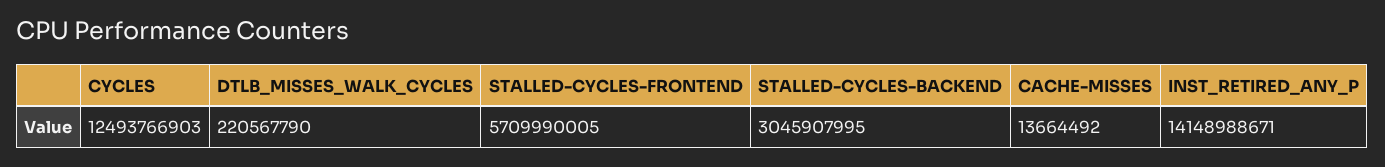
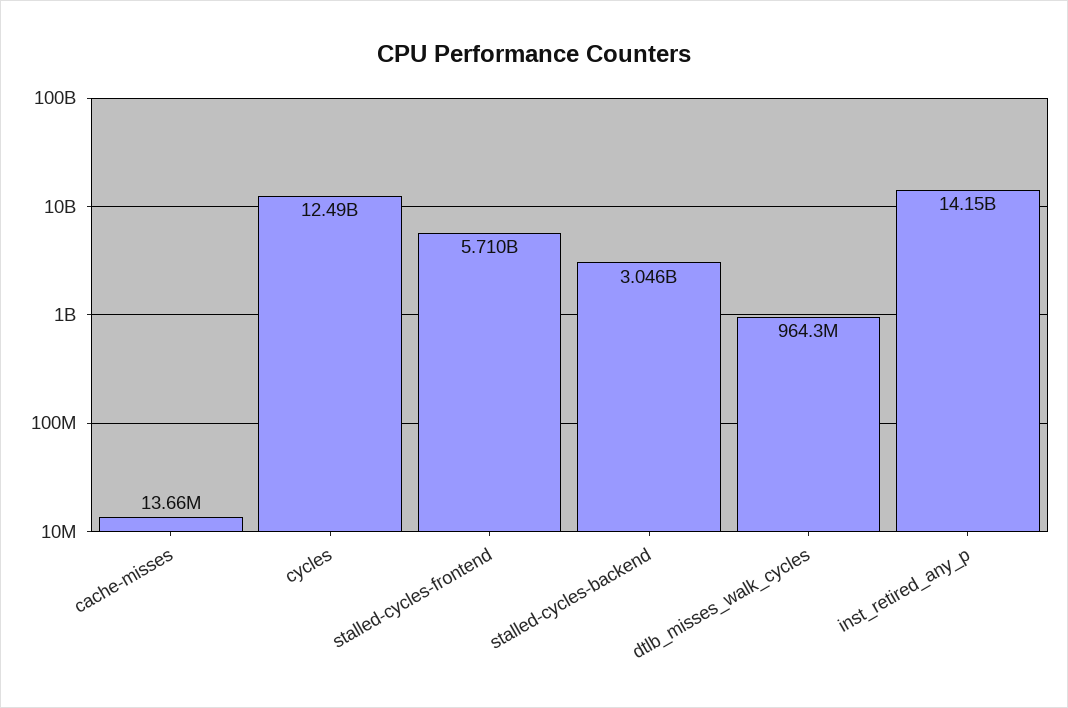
DTLB_MISSES_WALK_CYCLES: 220567790 -> 964300000

